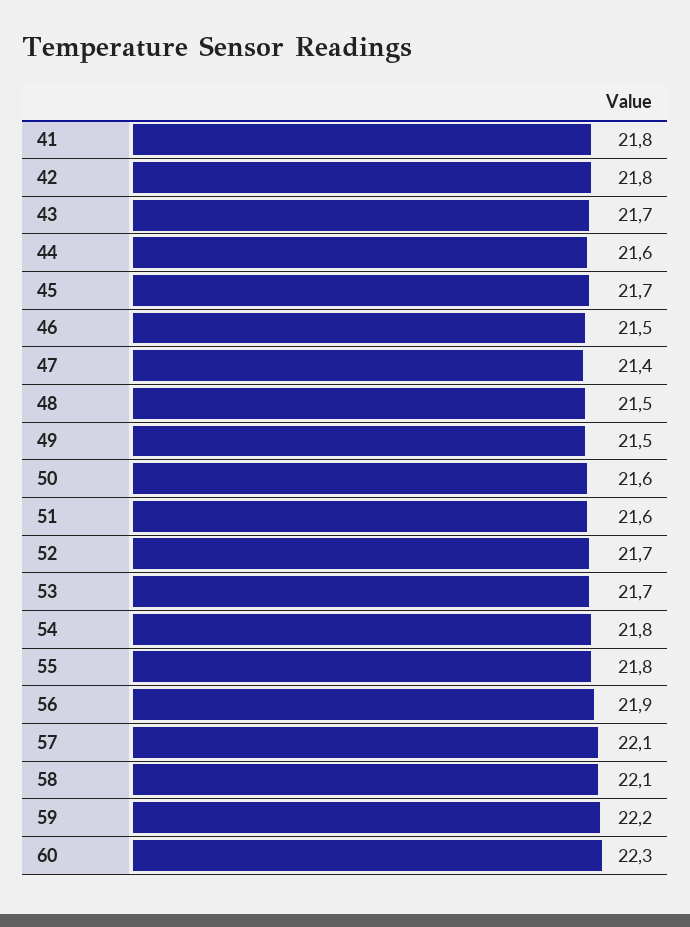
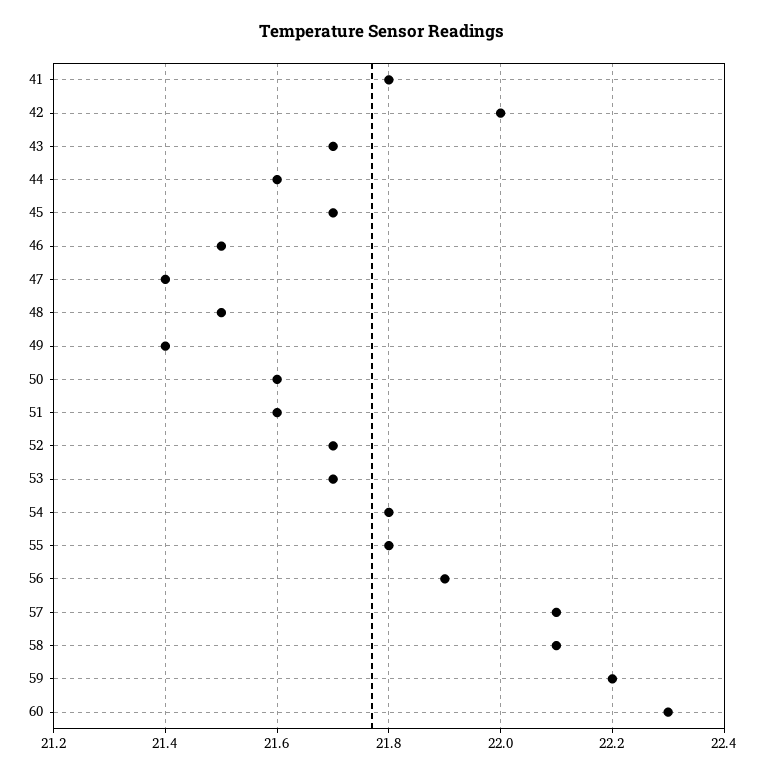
42: 21.8 -> 22
49: 21.5 -> 21.4

